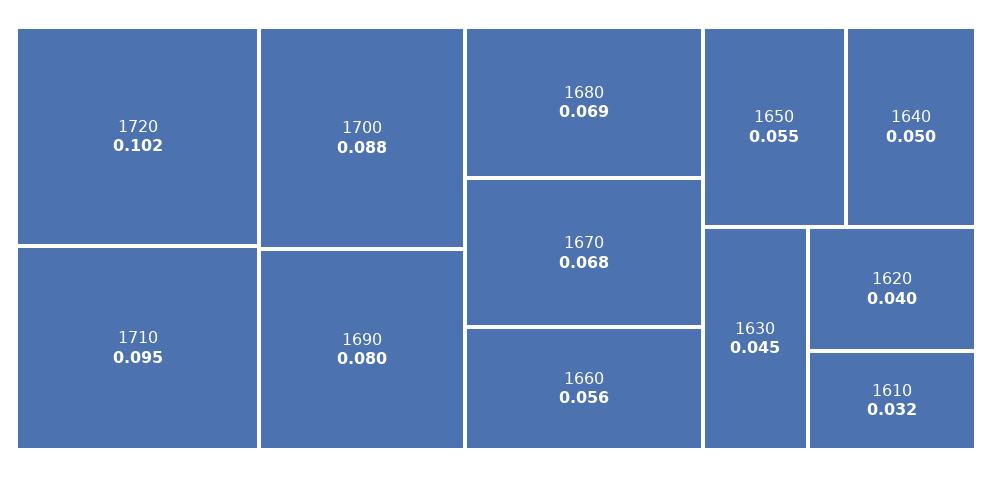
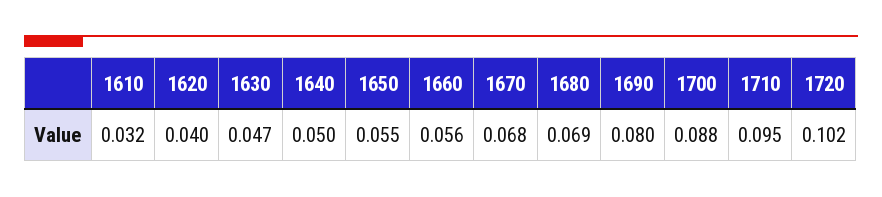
1630: 0.045 -> 0.047

